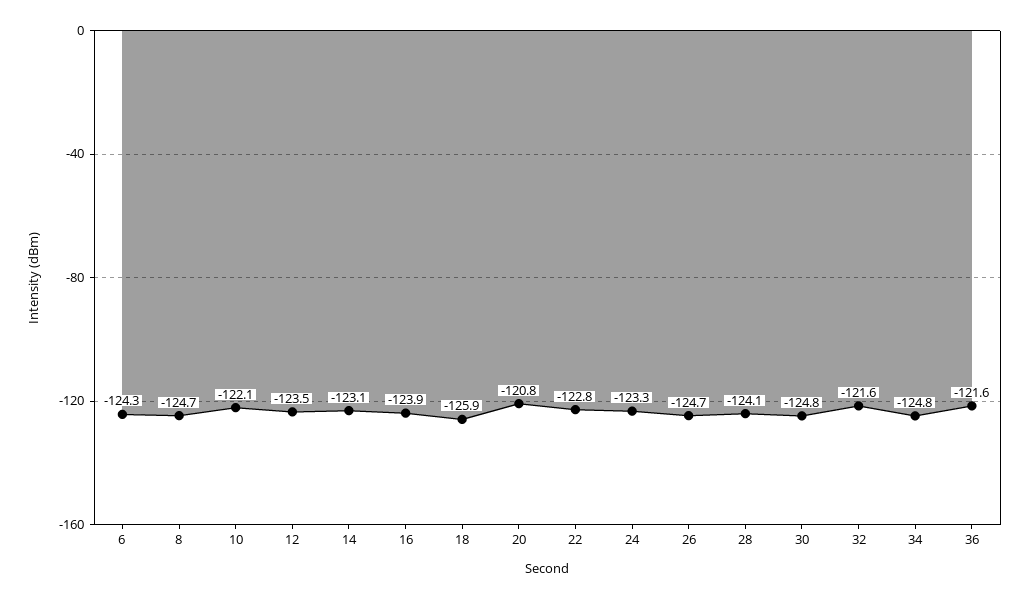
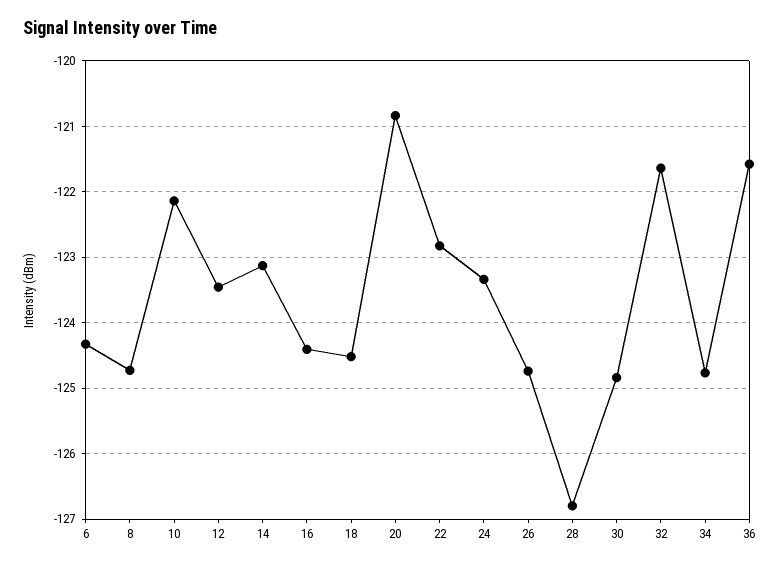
16: -123.9 -> -124.4
18: -125.9 -> -124.5
28: -124.1 -> -126.8

